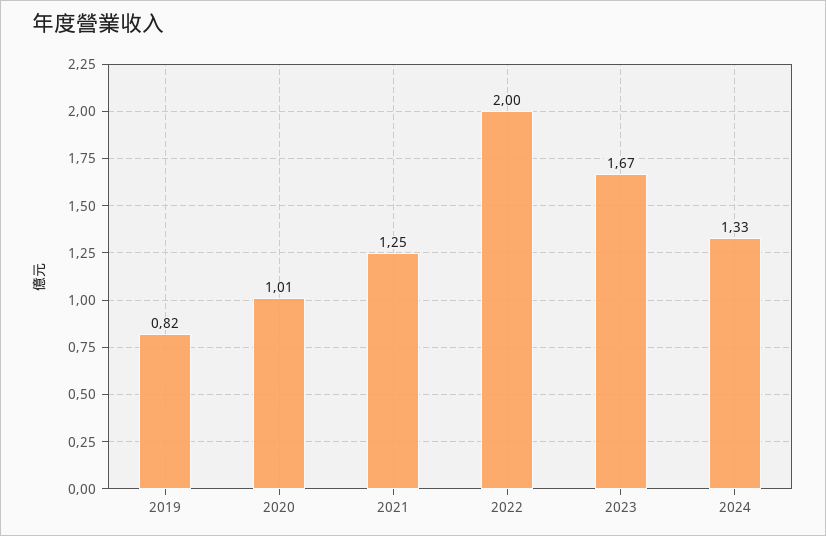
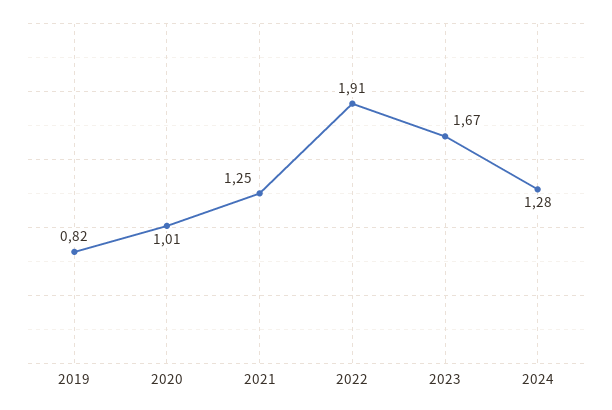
2022: 2 -> 1.91
2024: 1.33 -> 1.28

